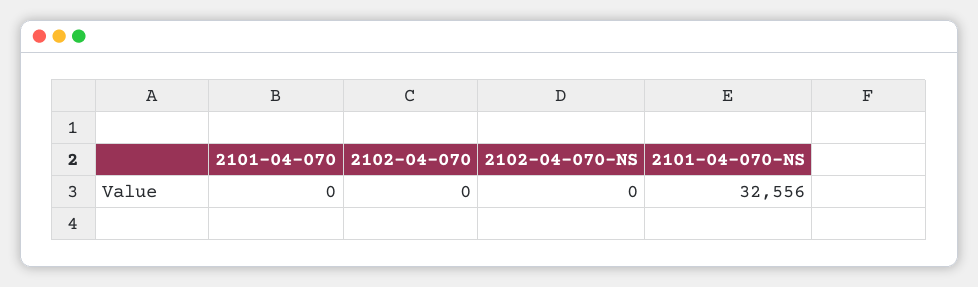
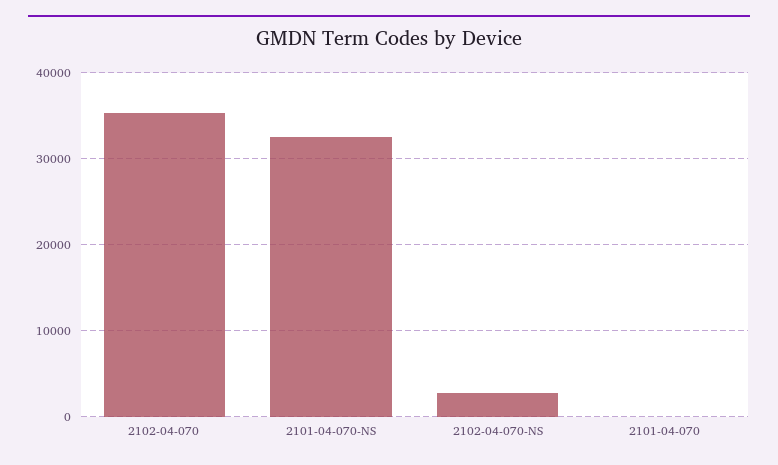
2102-04-070: 0 -> 35000
2102-04-070-NS: 0 -> 3000

